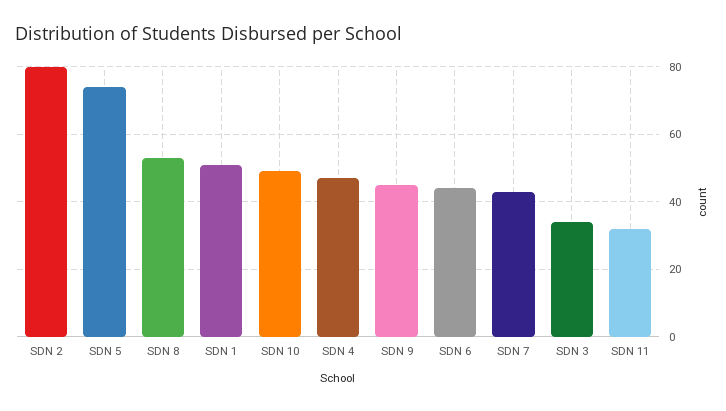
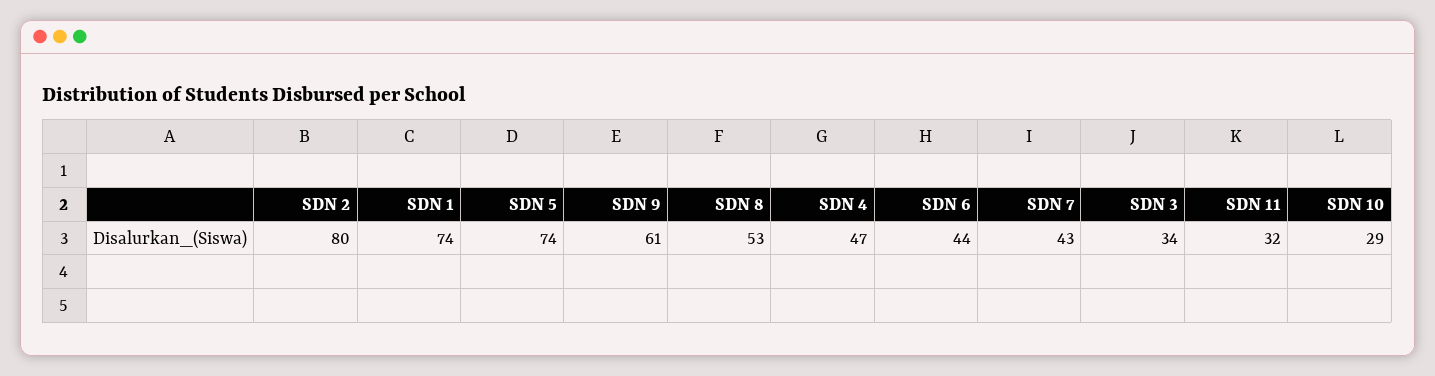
SDN 1: 50 -> 74
SDN 10: 50 -> 29
SDN 9: 45 -> 61

